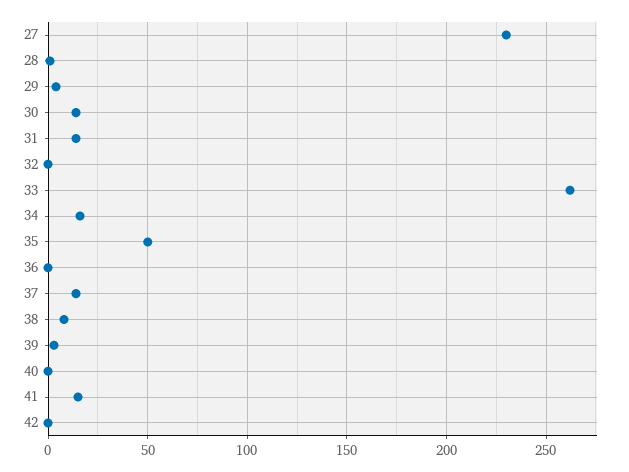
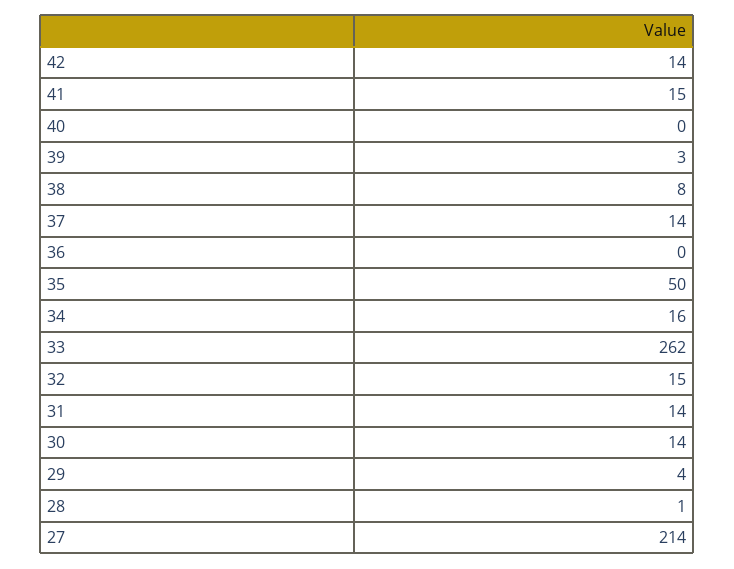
27: 230 -> 214
32: 0 -> 15
42: 0 -> 14

